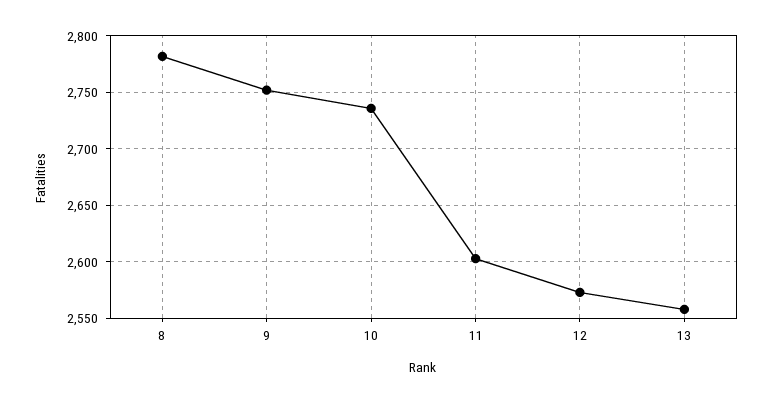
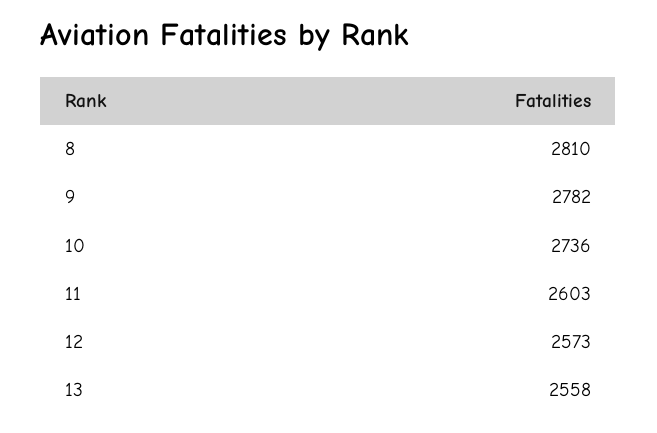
8: 2780 -> 2810
9: 2750 -> 2782

